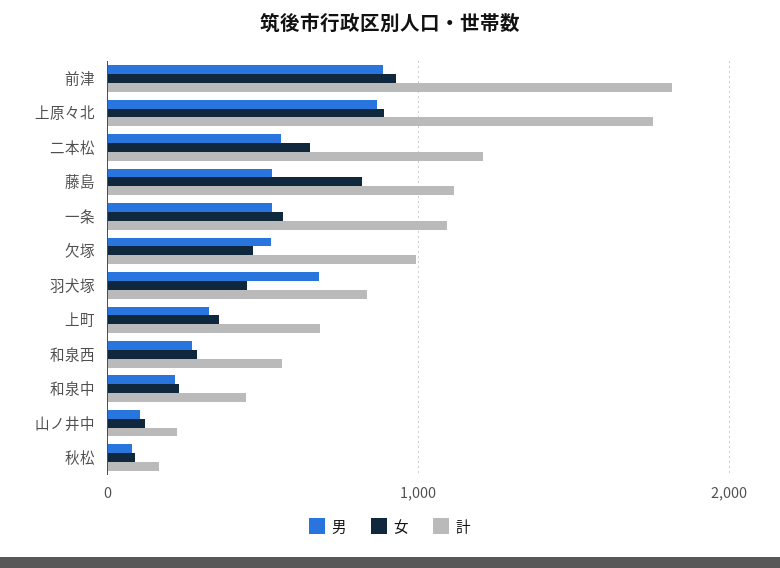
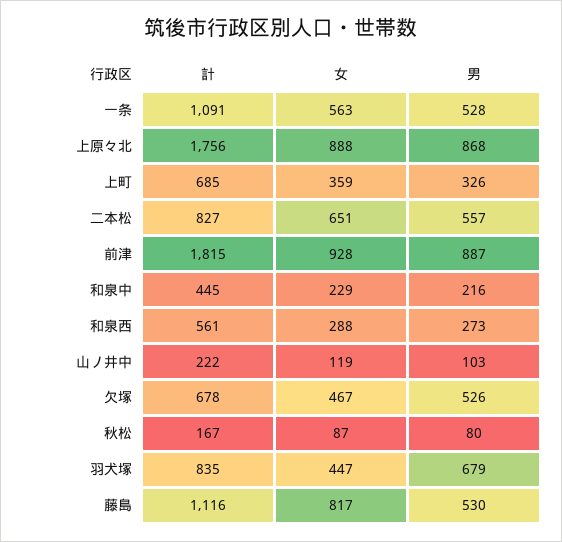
計, 二本松: 1200 -> 827
計, 欠塚: 1000 -> 678

